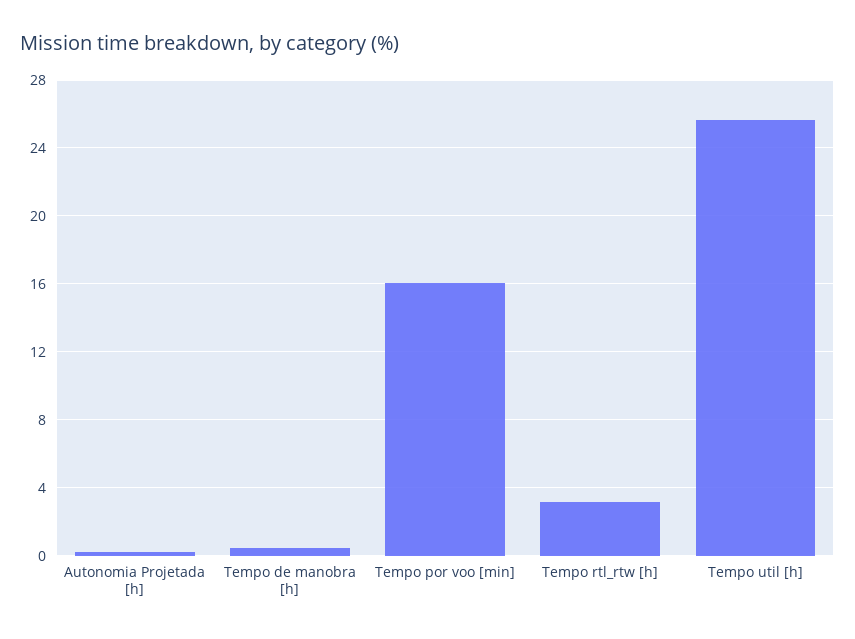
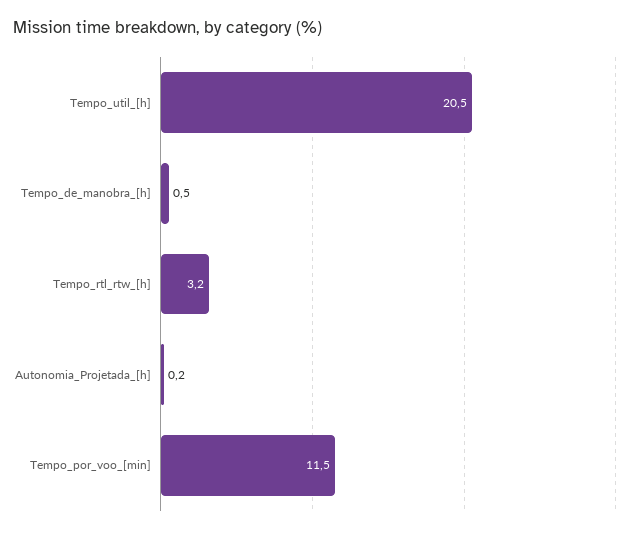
Tempo por voo [min]: 16 -> 11.5
Tempo util [h]: 25.5 -> 20.5

